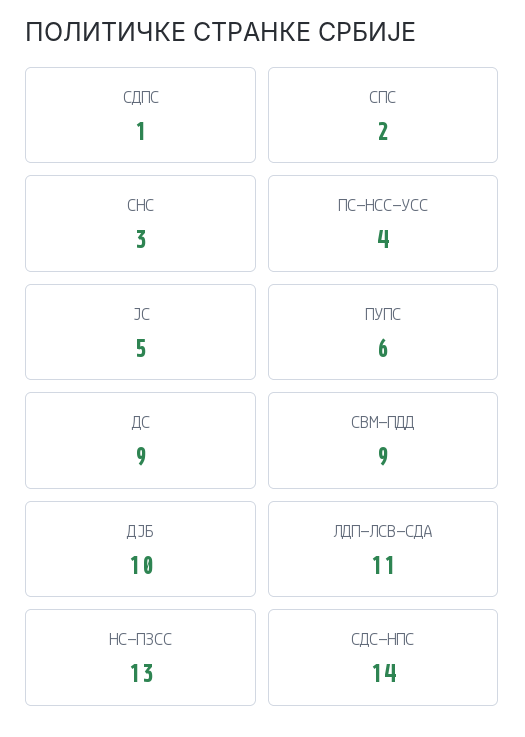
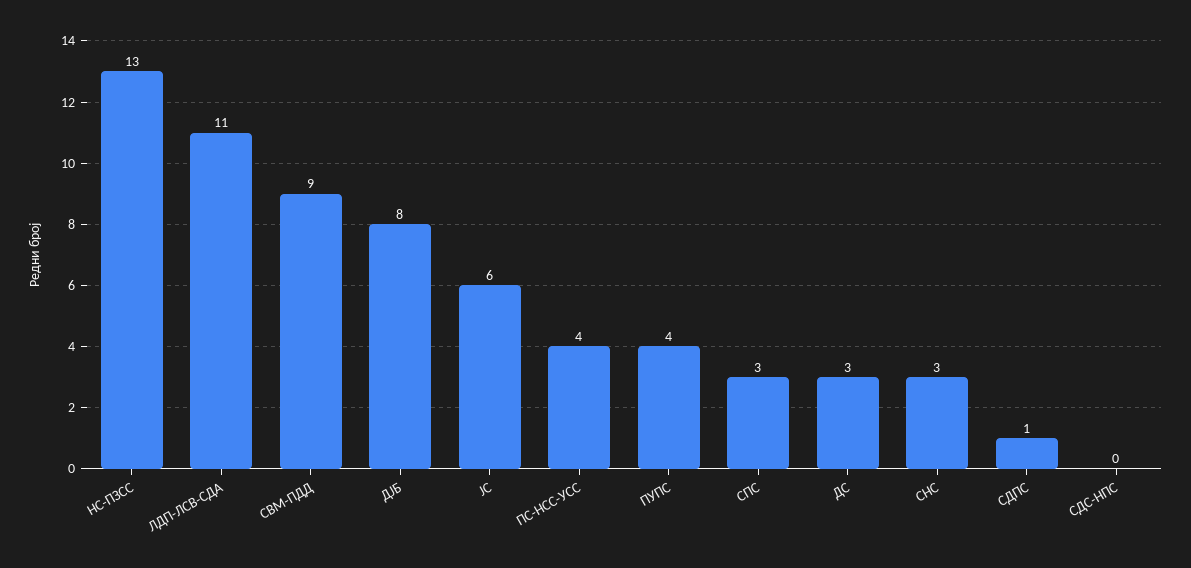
СПС: 2 -> 3
ЈС: 5 -> 6
ПУПС: 6 -> 4
ДС: 9 -> 3
ДЈБ: 10 -> 8
СДС-НПС: 14 -> 0

